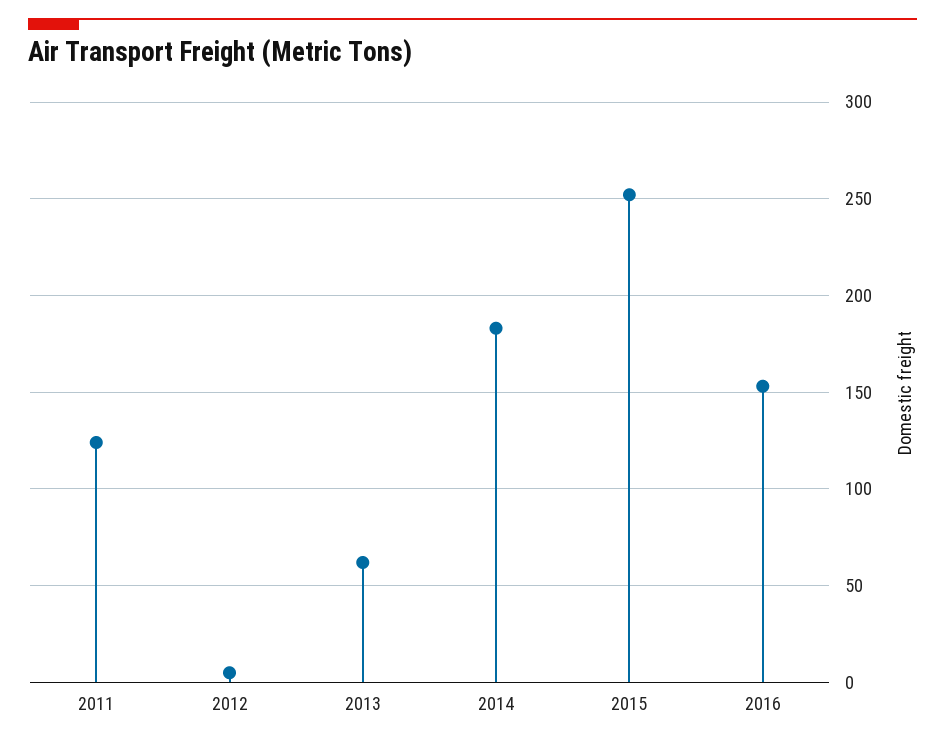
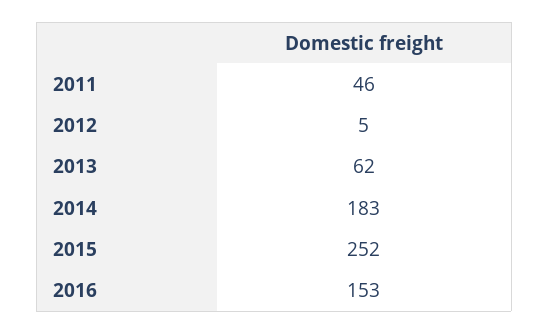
2011: 125 -> 46

